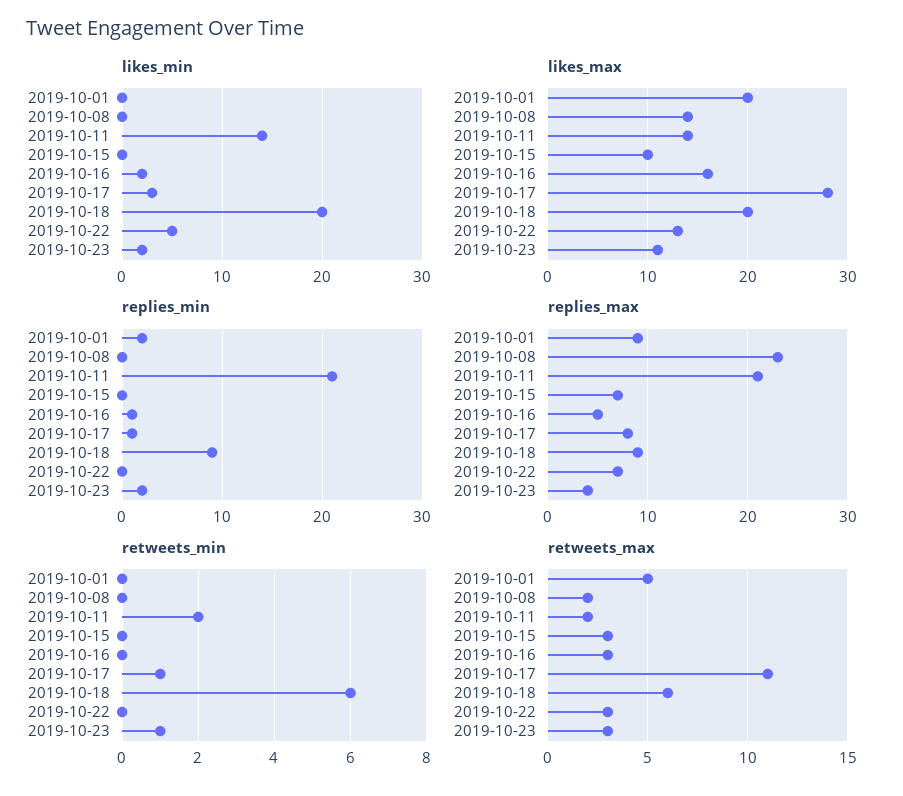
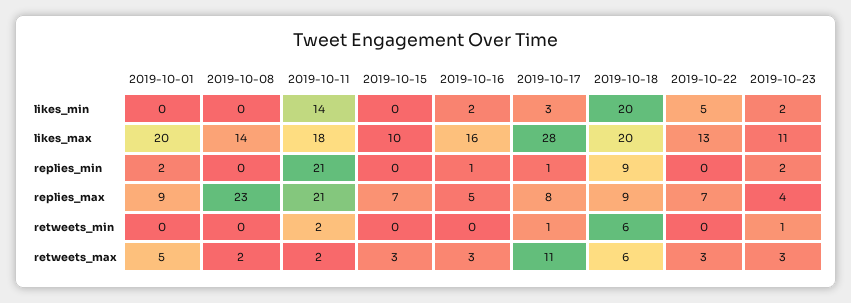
likes_max, 2019-10-11: 14 -> 18

